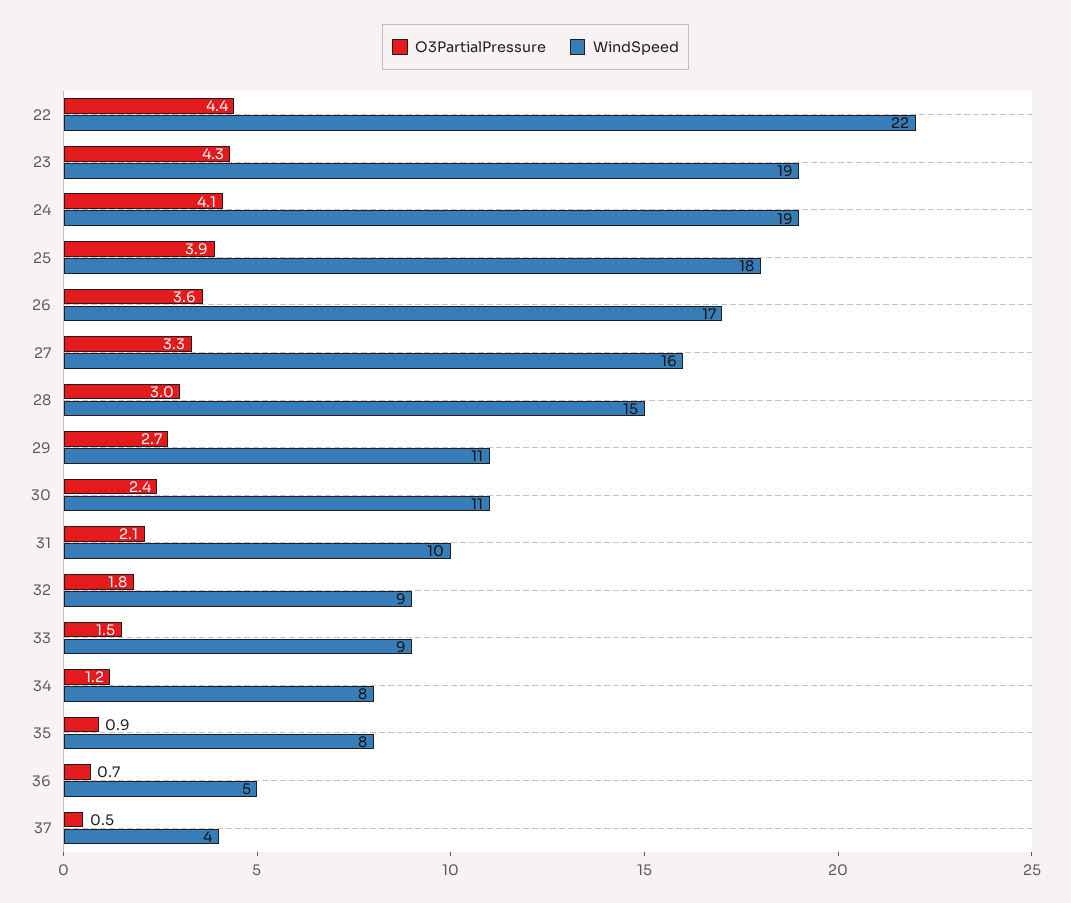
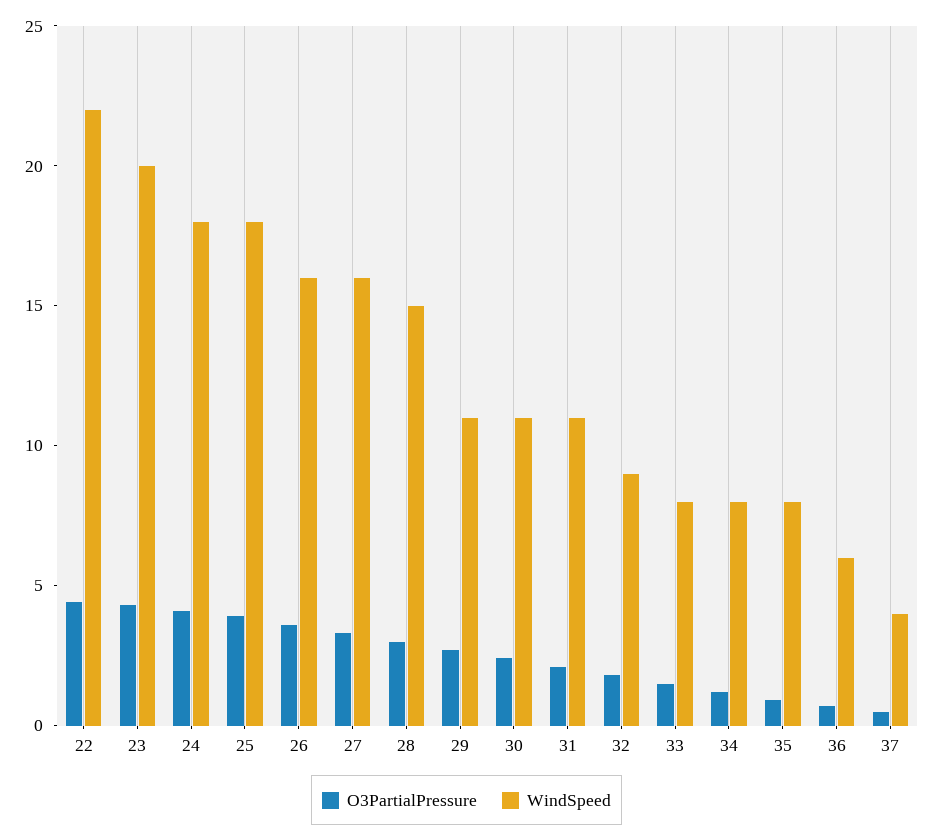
WindSpeed, 23: 19 -> 20
WindSpeed, 24: 19 -> 18
WindSpeed, 26: 17 -> 16
WindSpeed, 31: 10 -> 11
WindSpeed, 33: 9 -> 8
WindSpeed, 36: 5 -> 6

